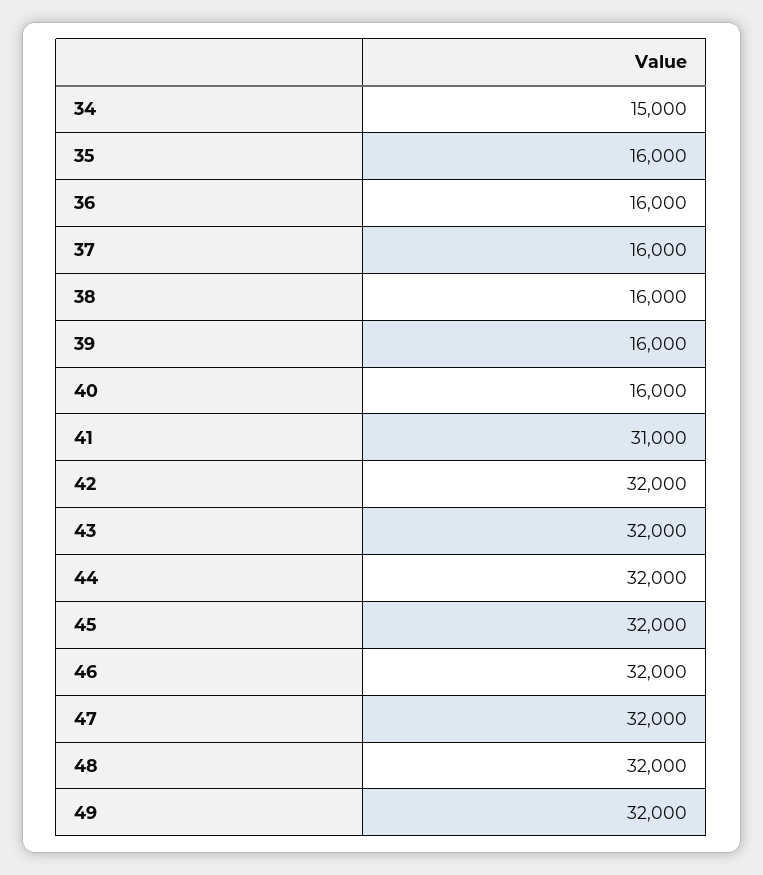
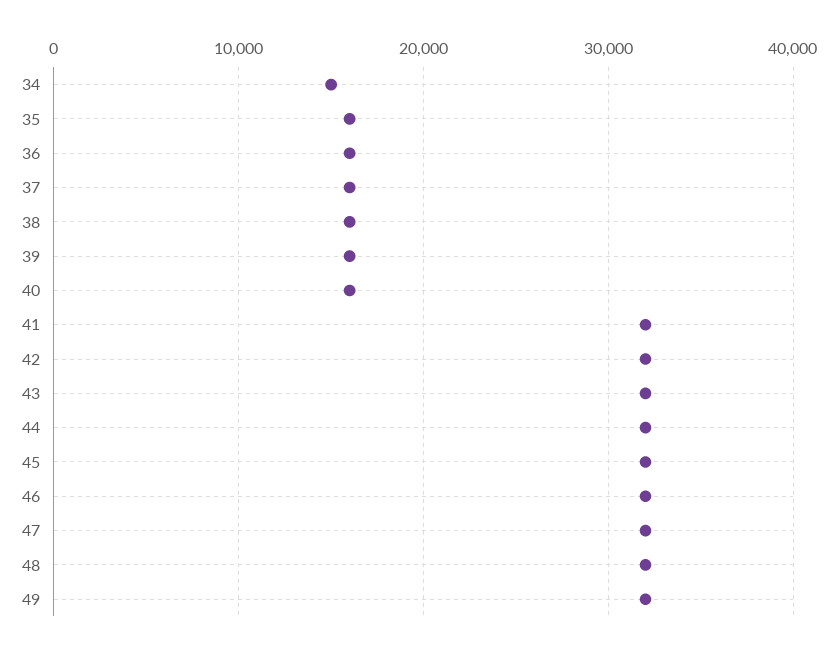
41: 31000 -> 32000

